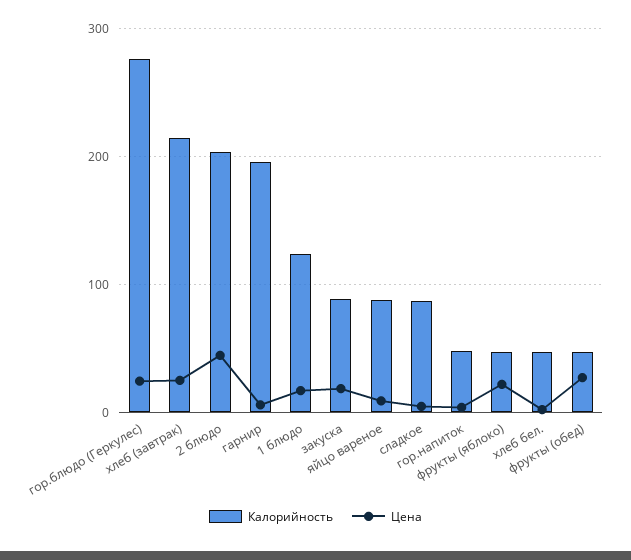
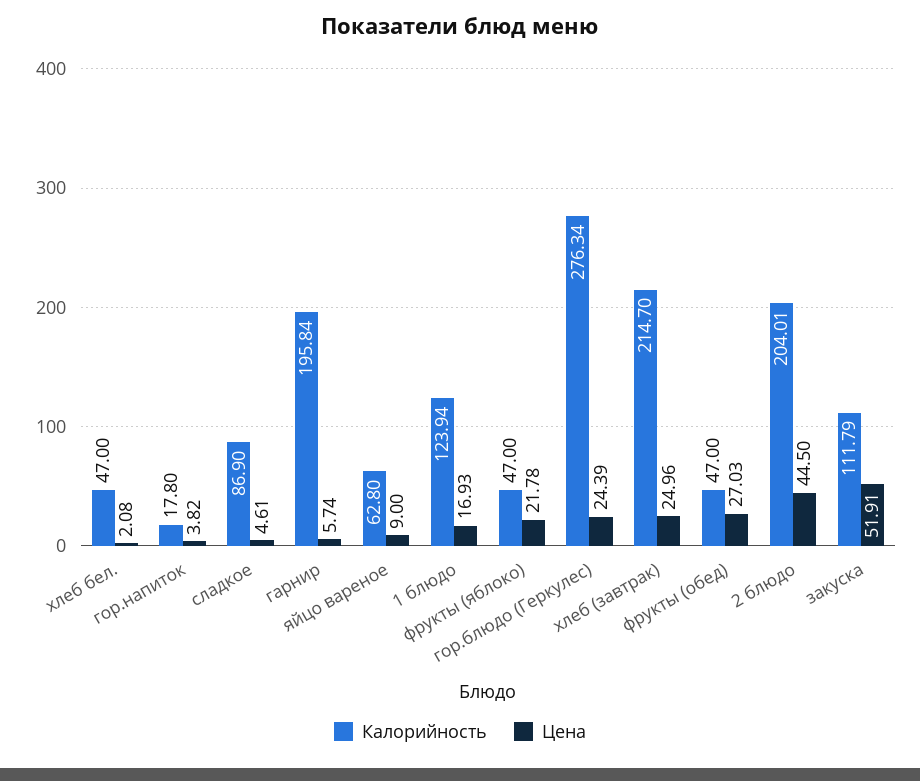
Калорийность, закуска: 90 -> 111.79
Цена, закуска: 20 -> 51.91
Калорийность, яйцо вареное: 90 -> 62.8
Калорийность, гор.напиток: 50 -> 17.8

